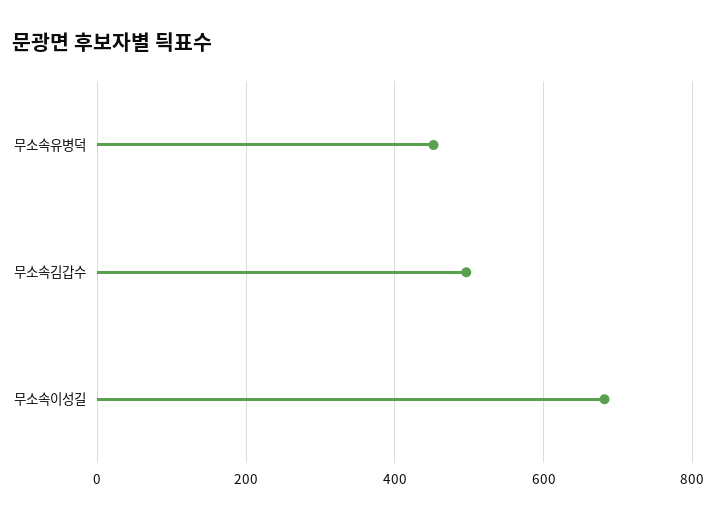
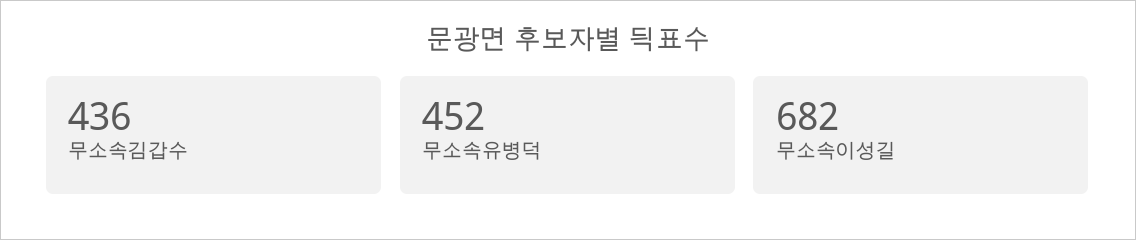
무소속김갑수: 500 -> 436

